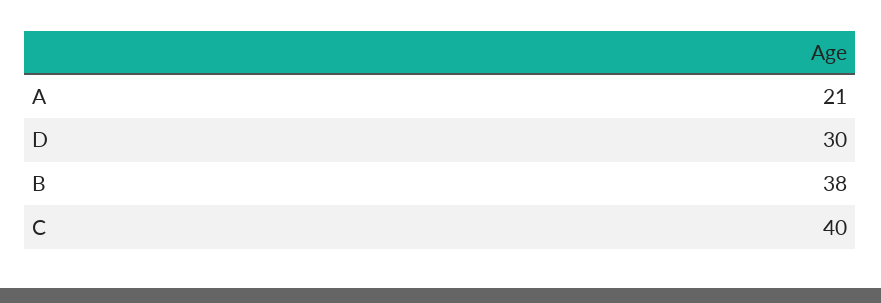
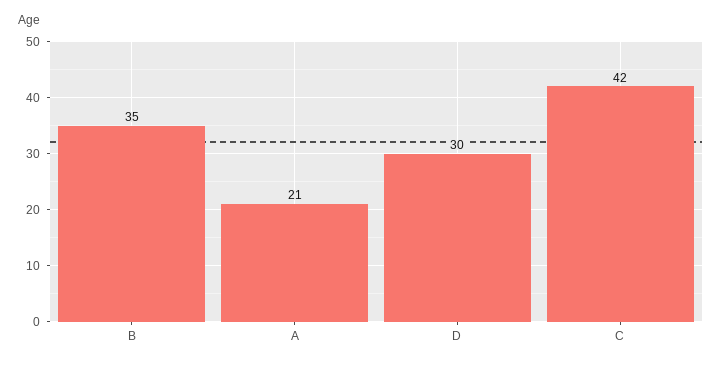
B: 38 -> 35
C: 40 -> 42

